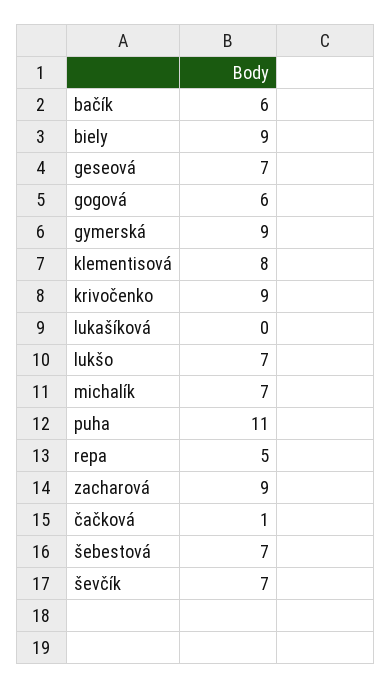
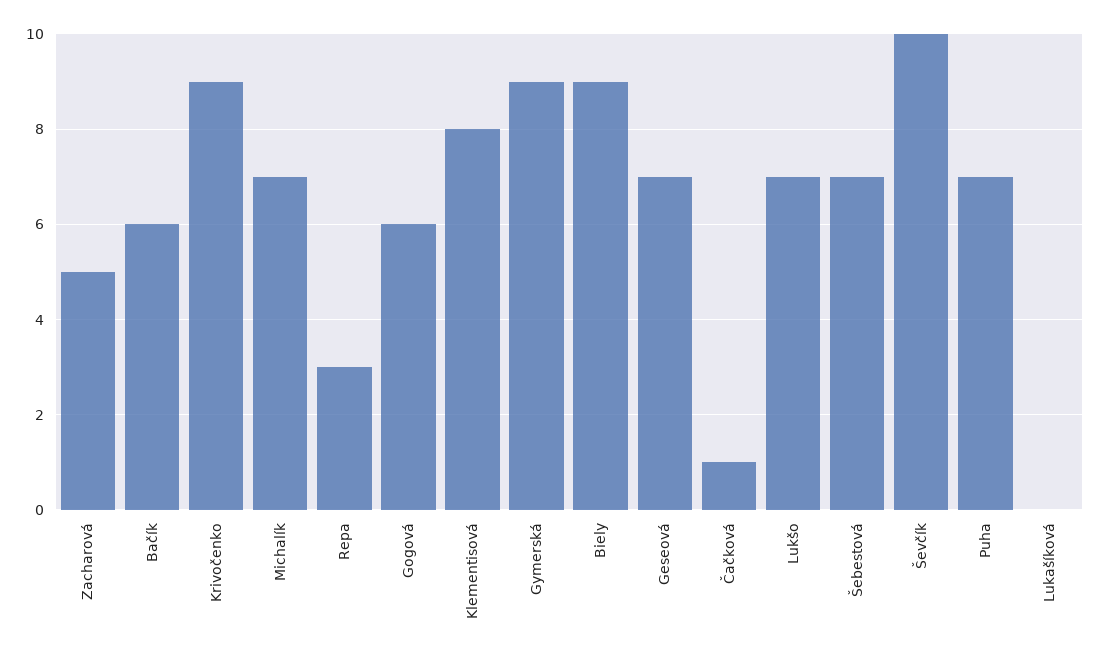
puha: 11 -> 7
repa: 5 -> 3
zacharová: 9 -> 5
ševčík: 7 -> 10

